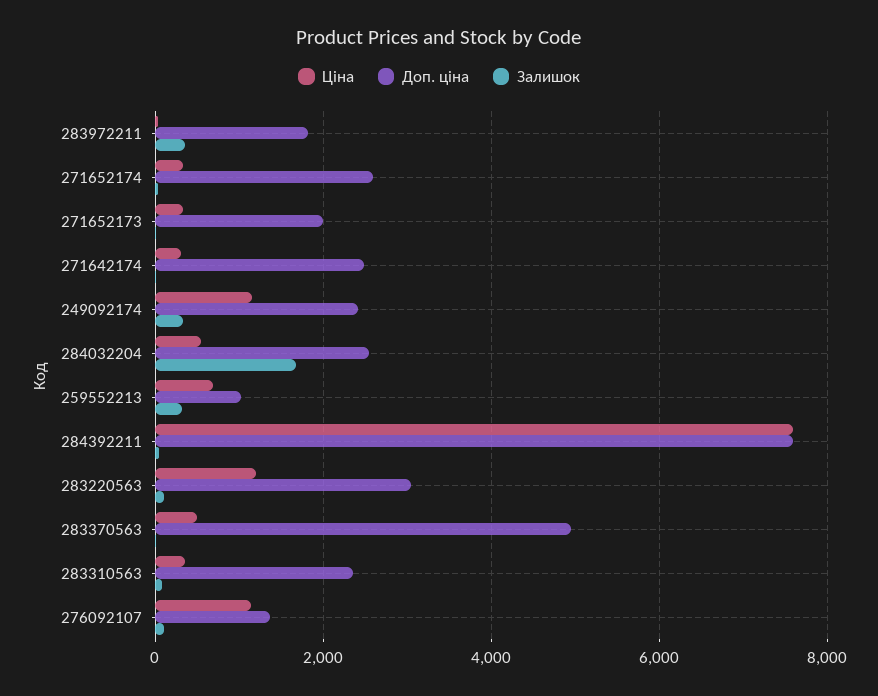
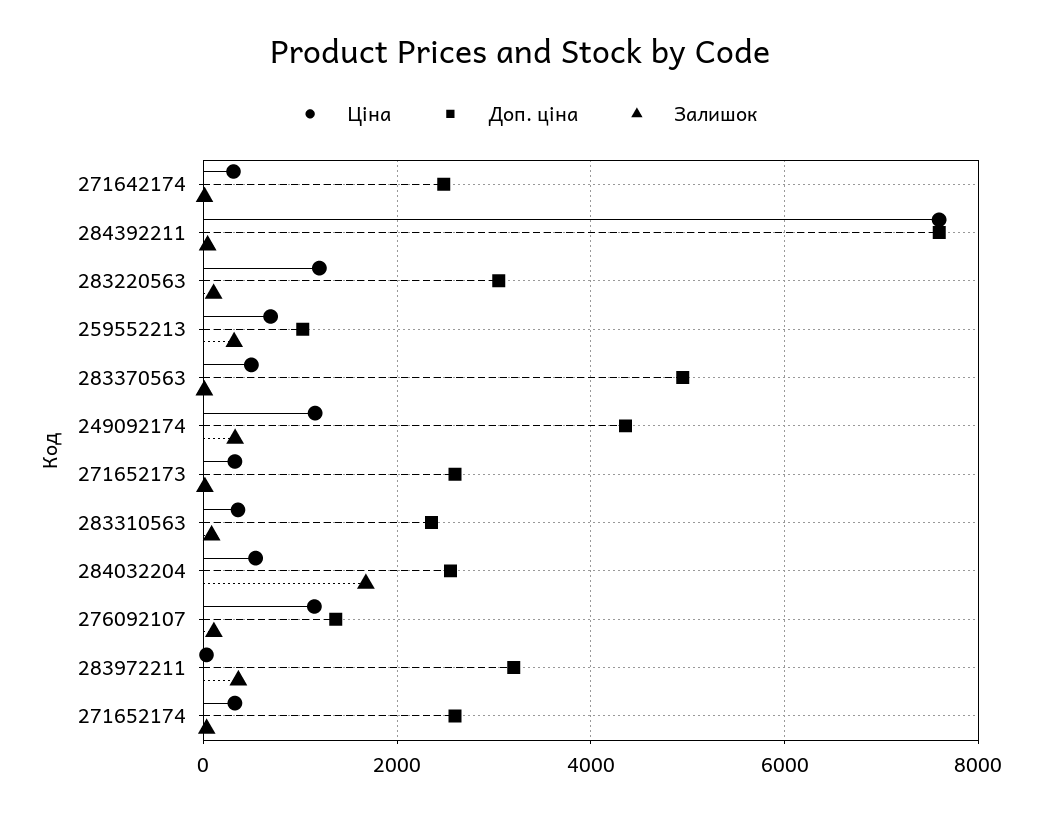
Доп. ціна, 283972211: 1800 -> 3200
Доп. ціна, 271652173: 2000 -> 2600
Доп. ціна, 249092174: 2400 -> 4400

